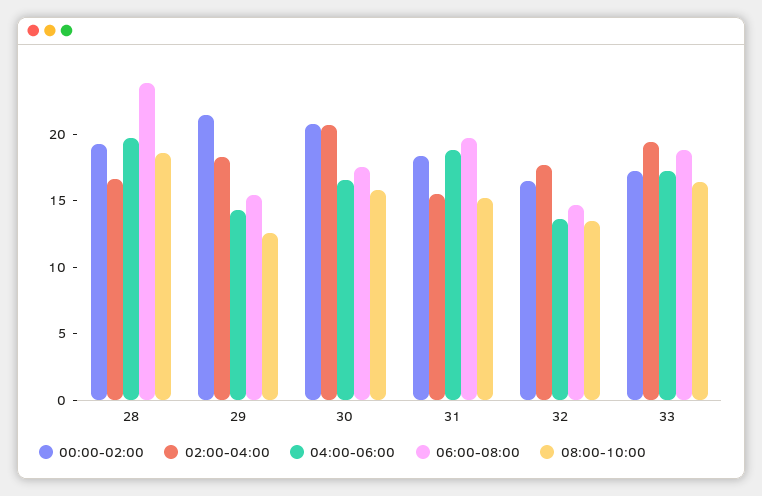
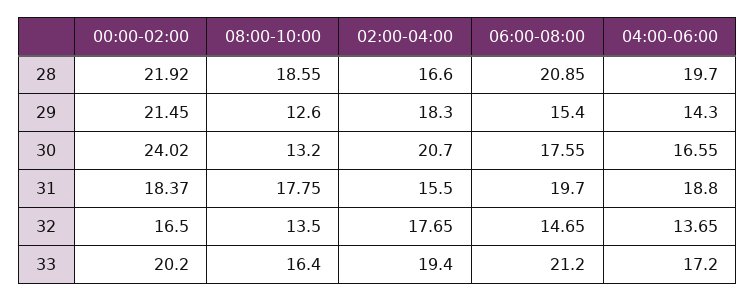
00:00-02:00, 28: 19 -> 21.92
06:00-08:00, 28: 24 -> 20.85
00:00-02:00, 30: 21 -> 24.02
08:00-10:00, 30: 16 -> 13.2
08:00-10:00, 31: 15 -> 17.75
00:00-02:00, 33: 17 -> 20.2
06:00-08:00, 33: 19 -> 21.2

